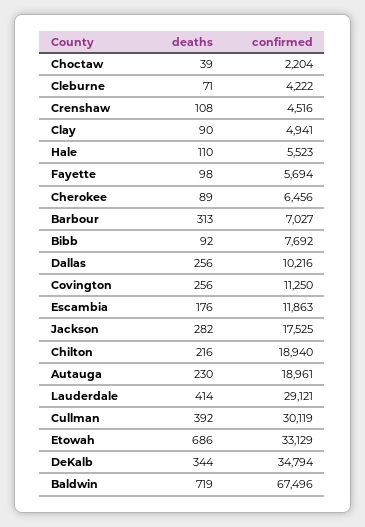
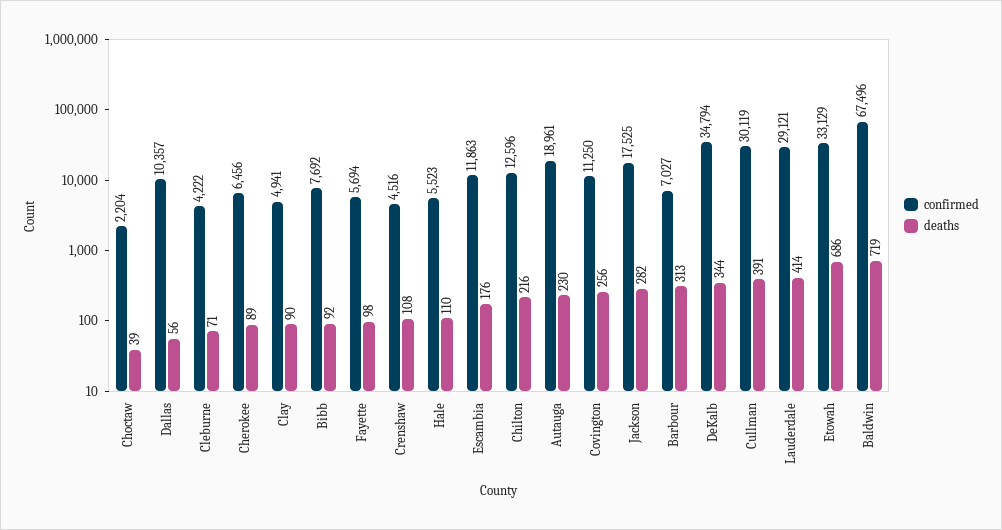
deaths, Dallas: 256 -> 56
confirmed, Dallas: 10216 -> 10357
confirmed, Chilton: 18940 -> 12596
deaths, Cullman: 392 -> 391

